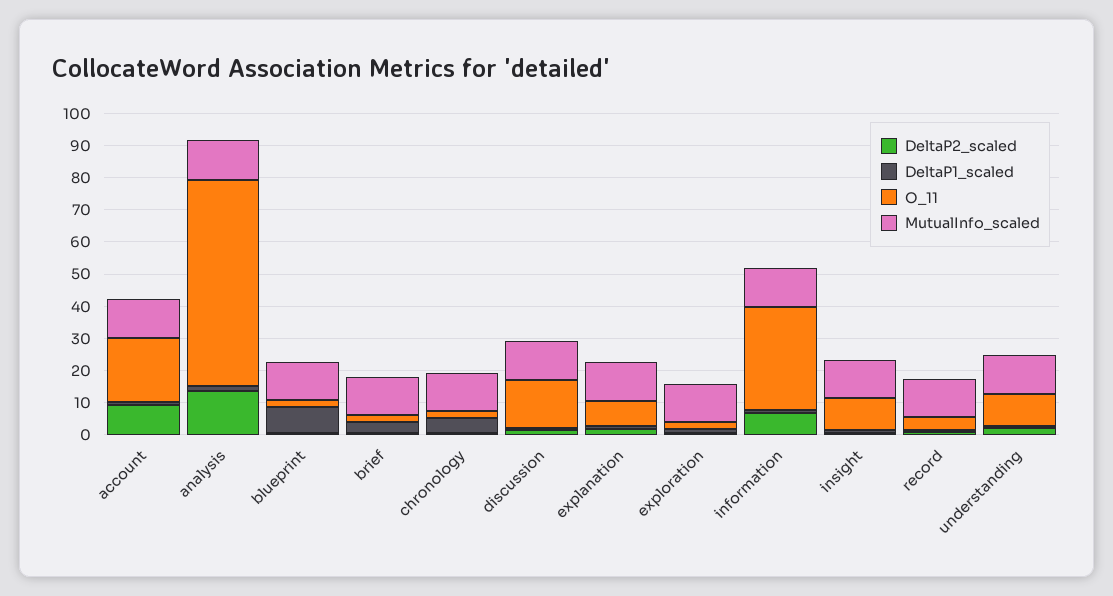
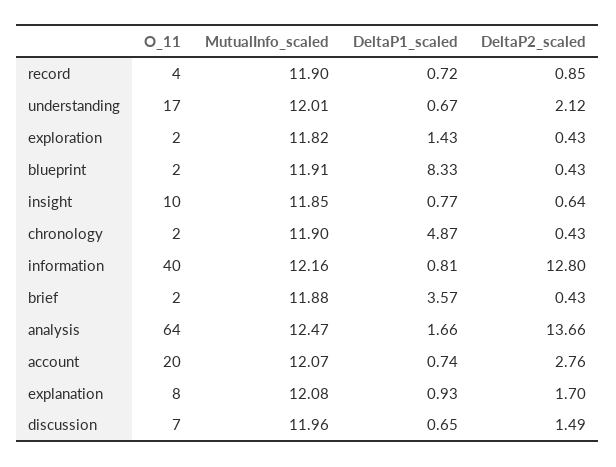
DeltaP2_scaled, account: 10 -> 2.76
O_11, discussion: 15 -> 7
DeltaP2_scaled, information: 7.5 -> 12.8
O_11, information: 32.5 -> 40
O_11, understanding: 10 -> 17

